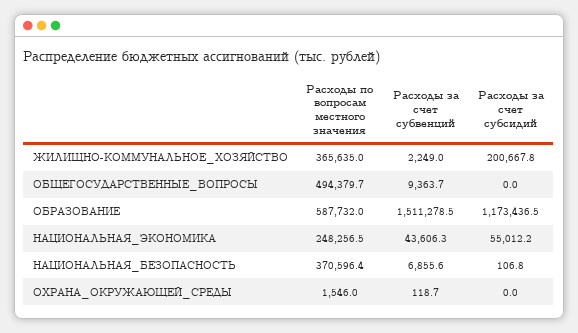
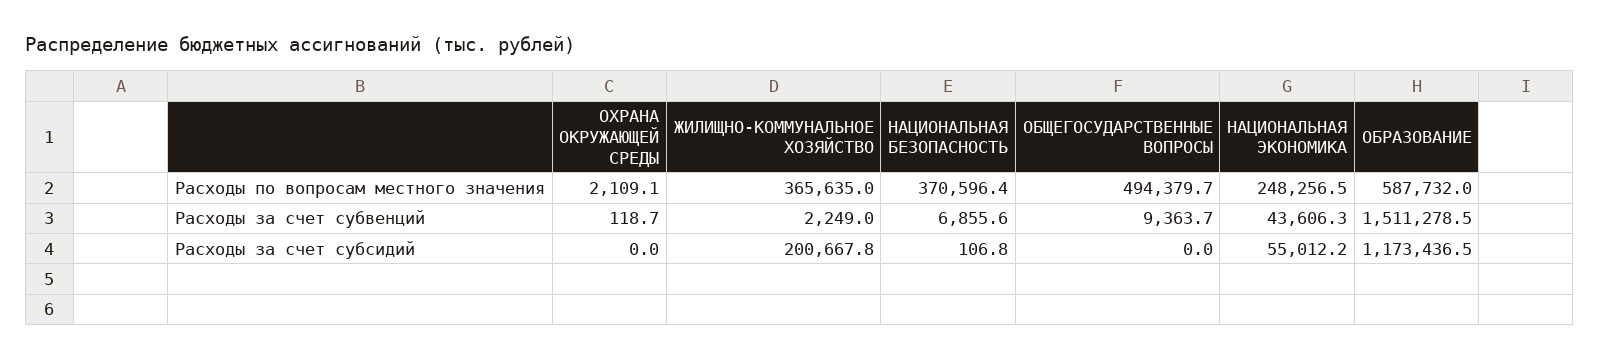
Расходы по вопросам местного значения, ОХРАНА_ОКРУЖАЮЩЕЙ_СРЕДЫ: 1546 -> 2109.1

